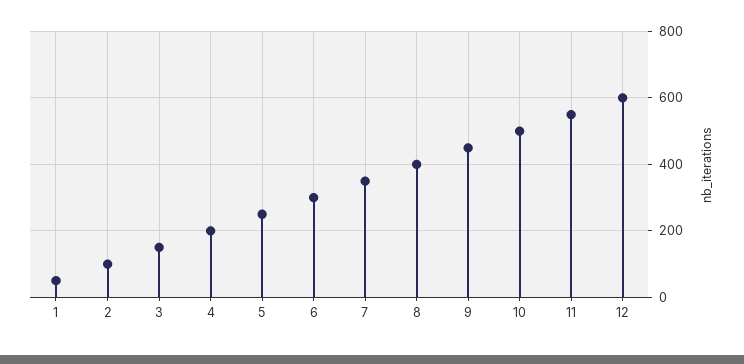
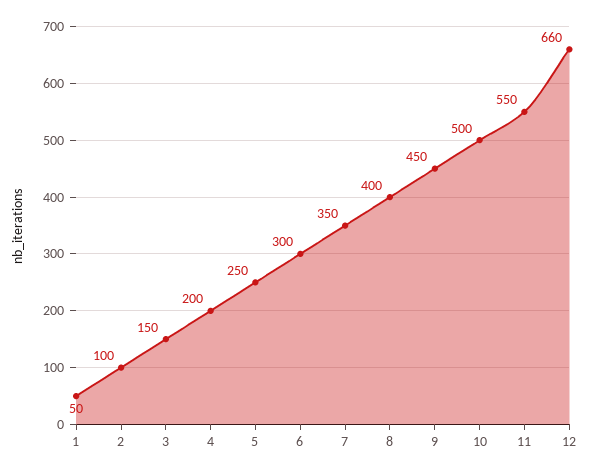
12: 600 -> 660

